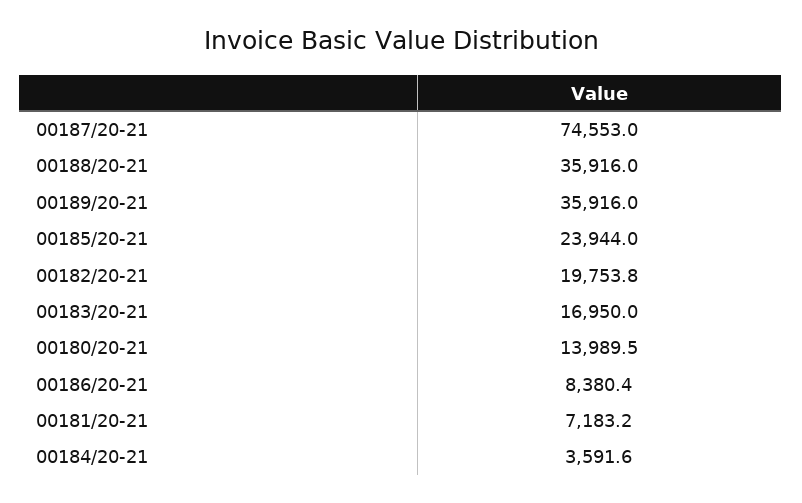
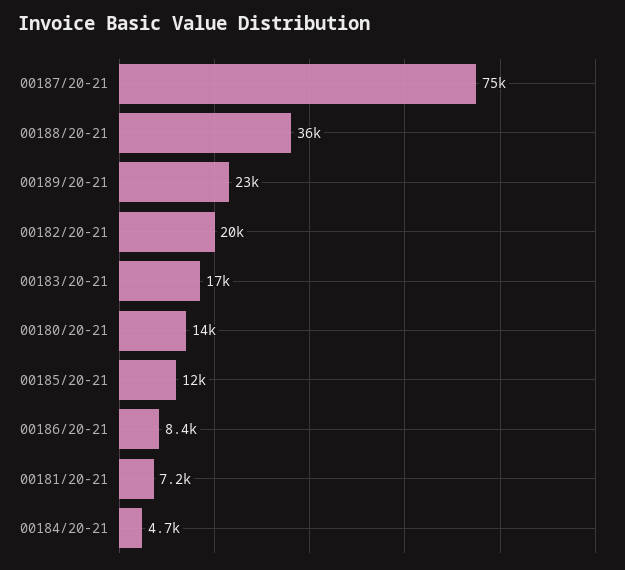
00189/20-21: 35916 -> 23000
00185/20-21: 23944 -> 12000
00184/20-21: 3591.6 -> 4700

